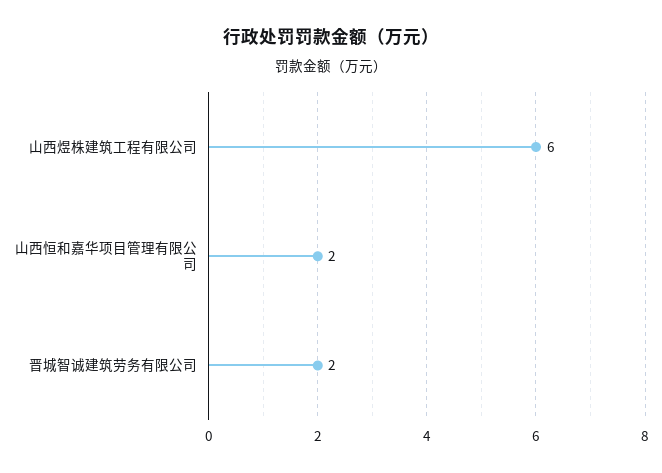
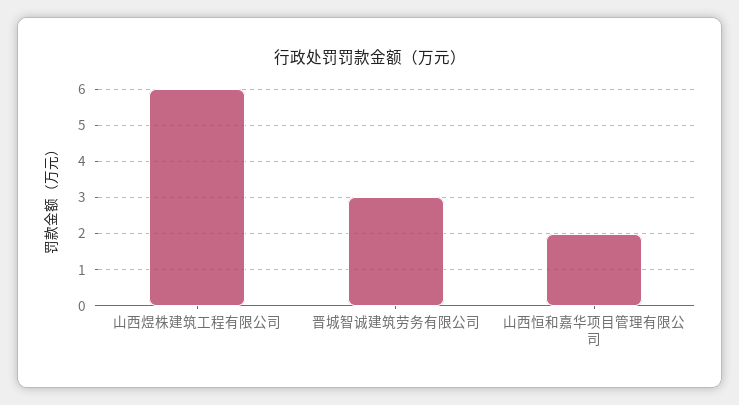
晋城智诚建筑劳务有限公司: 2 -> 3

